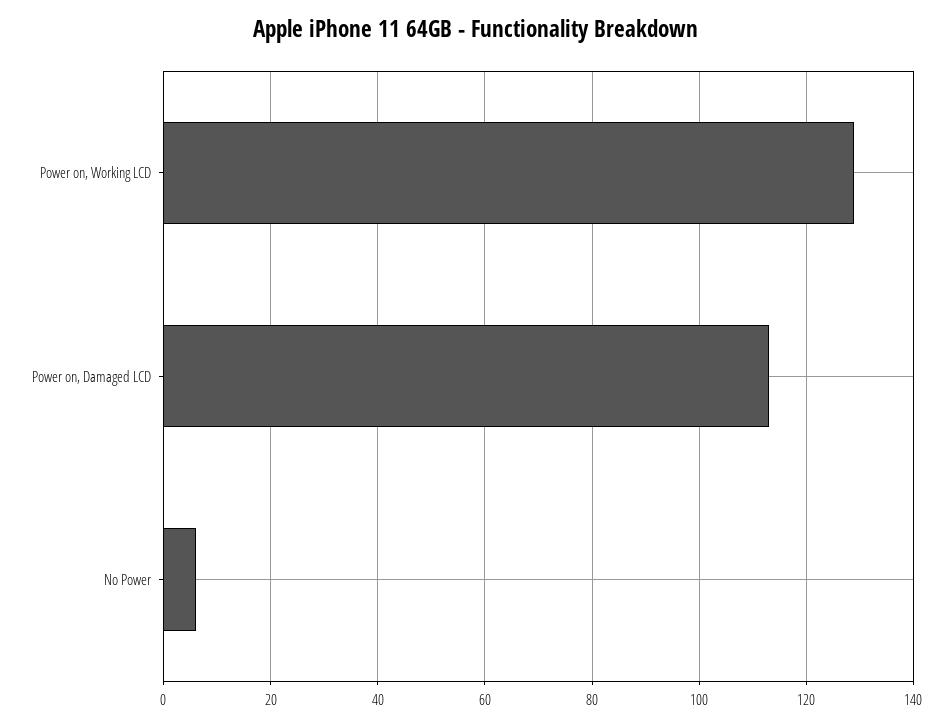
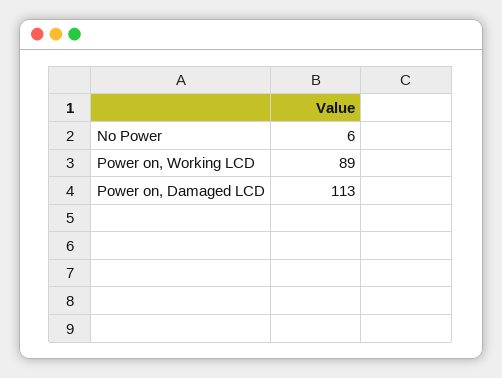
Power on, Working LCD: 130 -> 89

